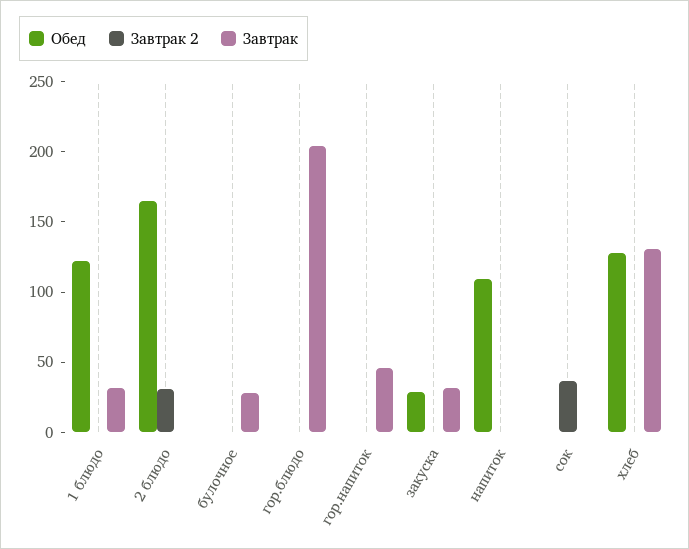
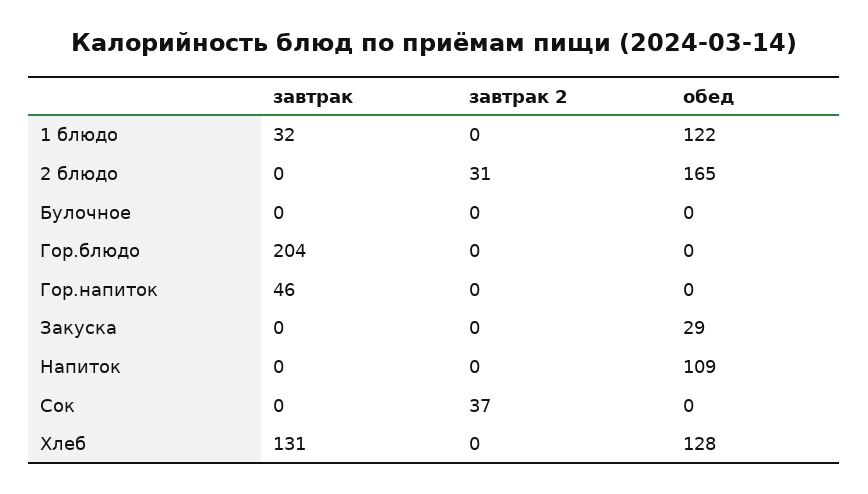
Завтрак, булочное: 30 -> 0
Завтрак, закуска: 30 -> 0

